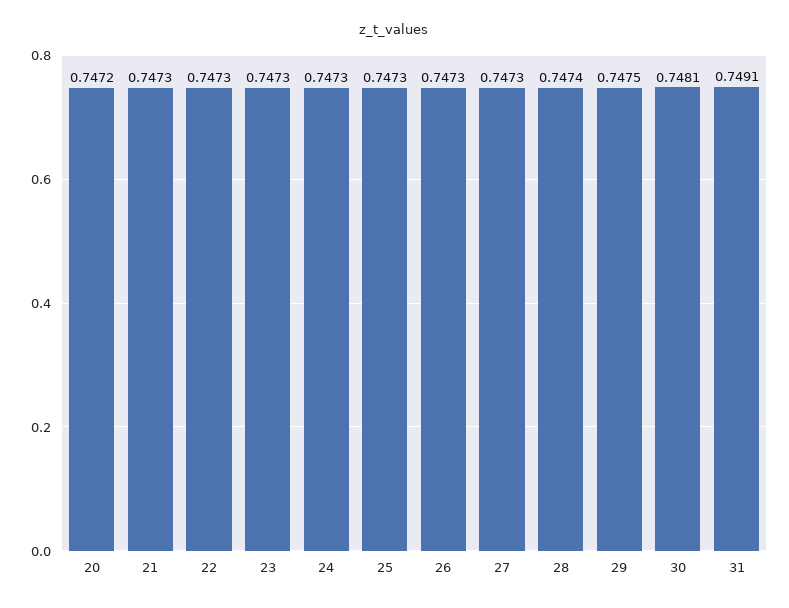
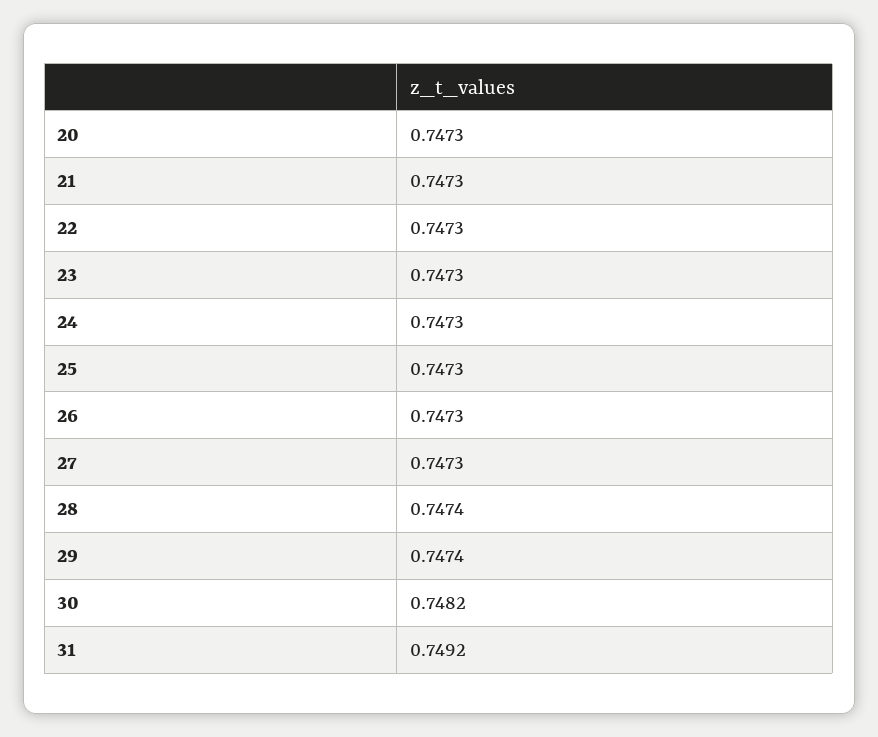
20: 0.7472 -> 0.7473
29: 0.7475 -> 0.7474
30: 0.7481 -> 0.7482
31: 0.7491 -> 0.7492

